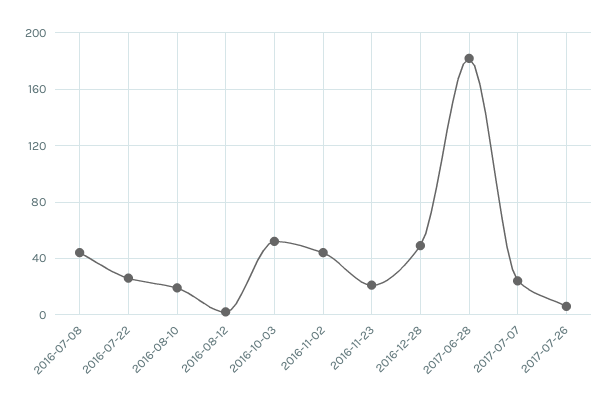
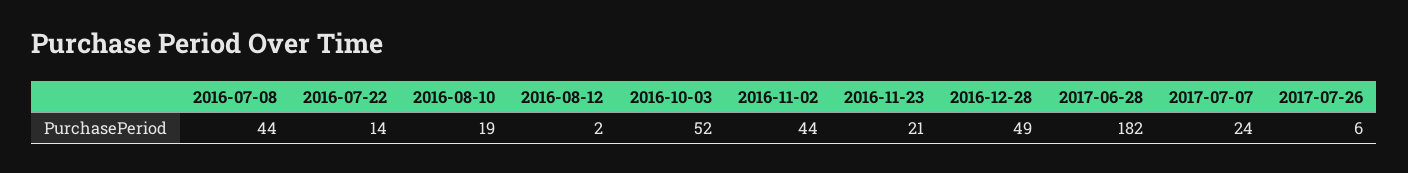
2016-07-22: 25 -> 14

